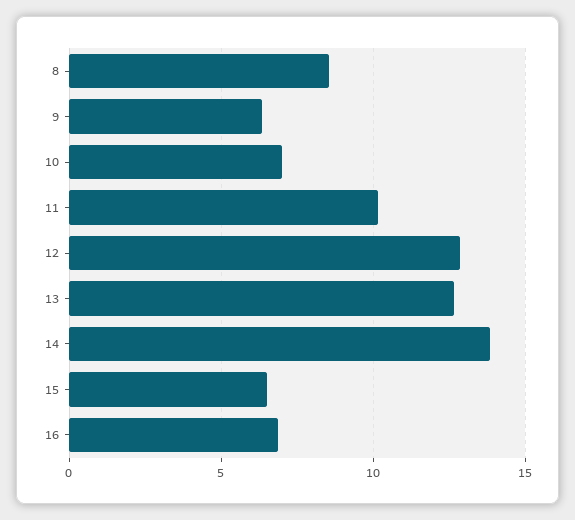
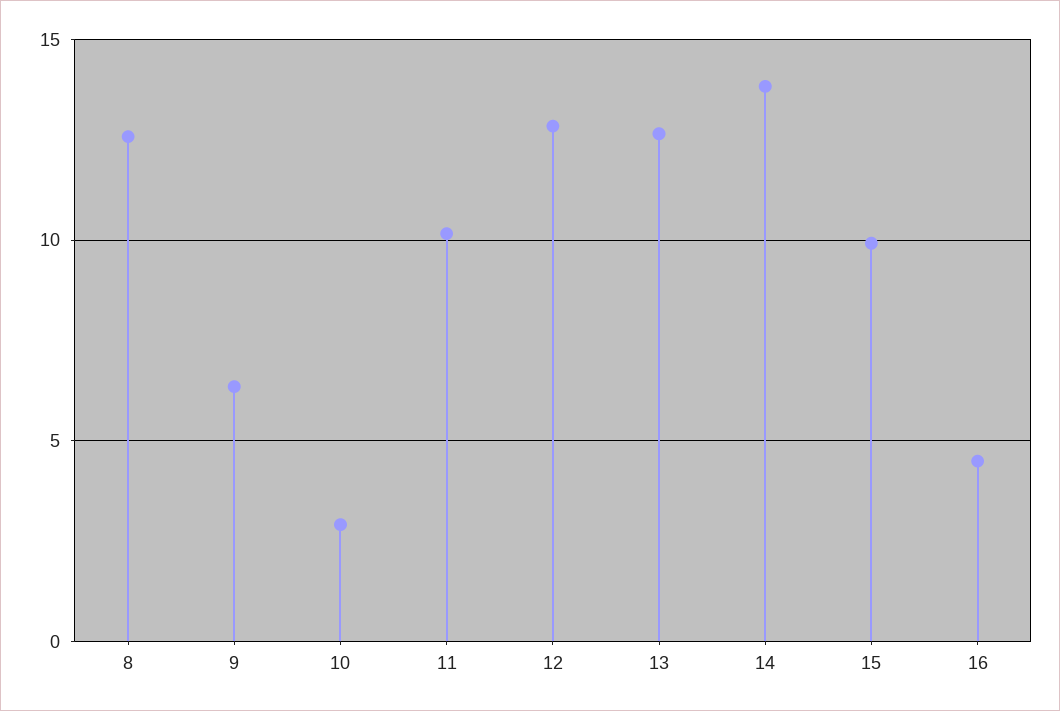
8: 8.5 -> 12.5
10: 7 -> 3
15: 6.5 -> 10
16: 7 -> 4.5

